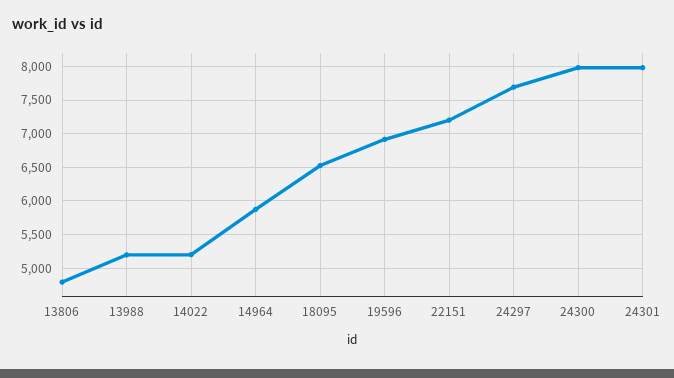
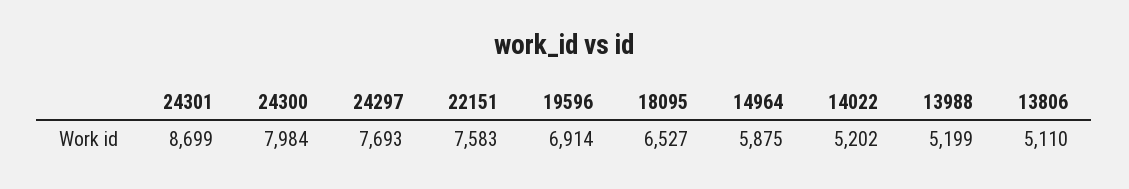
13806: 4800 -> 5110
22151: 7200 -> 7583
24301: 8000 -> 8699

